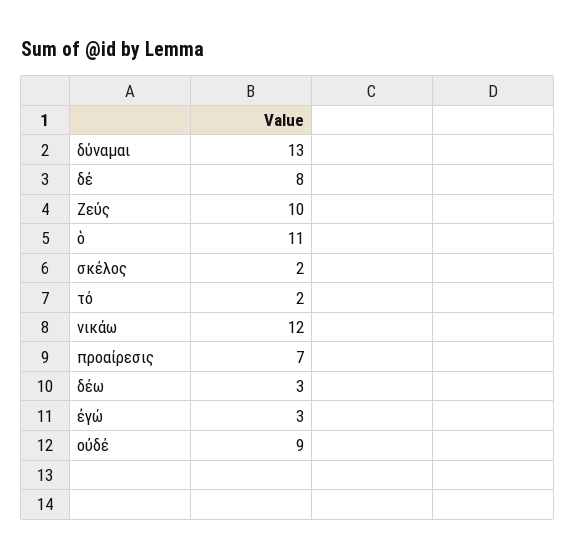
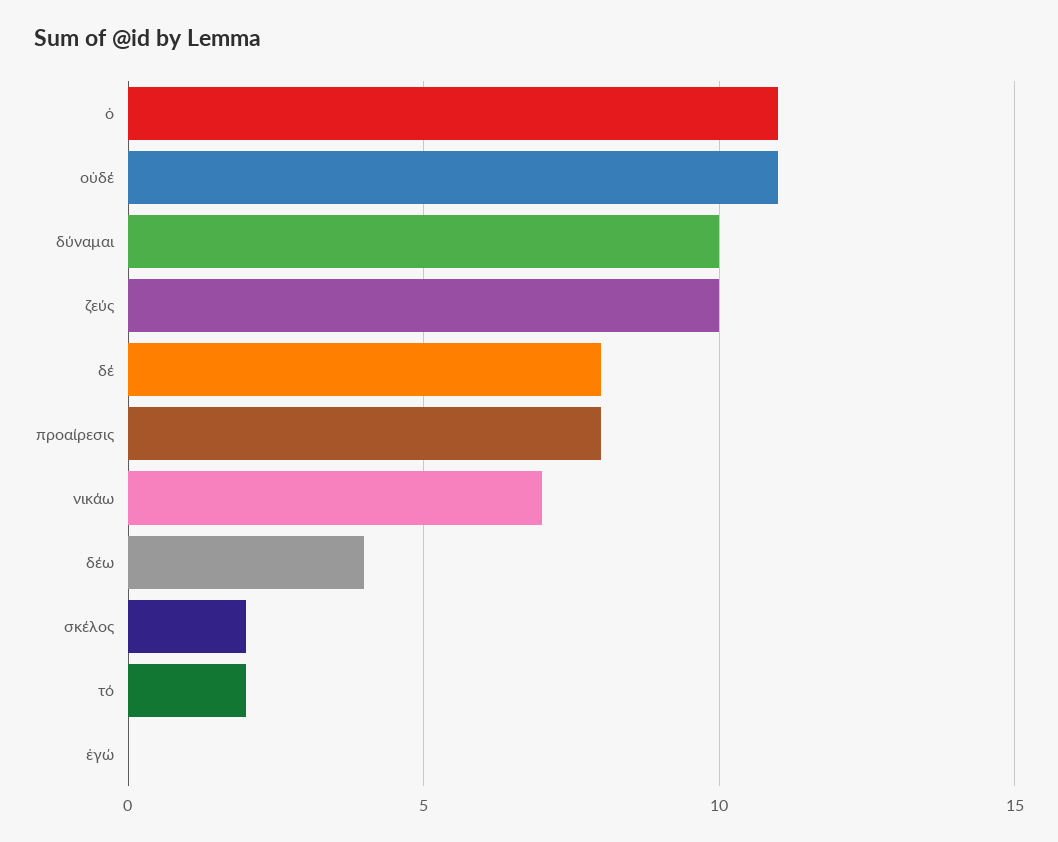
δύναμαι: 13 -> 10
νικάω: 12 -> 7
προαίρεσις: 7 -> 8
δέω: 3 -> 4
ἐγώ: 3 -> 0
οὐδέ: 9 -> 11

